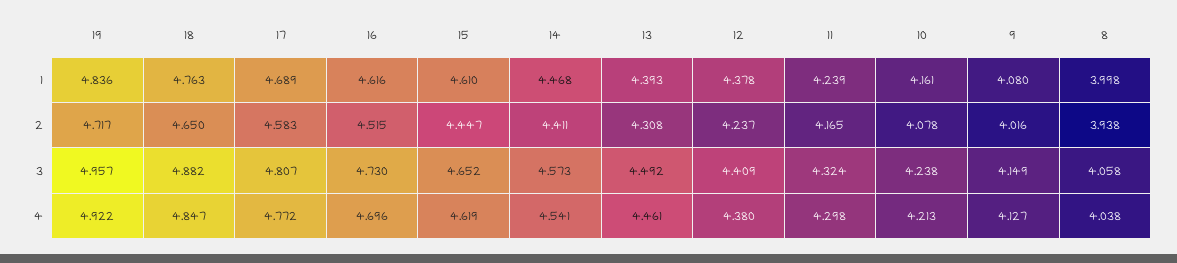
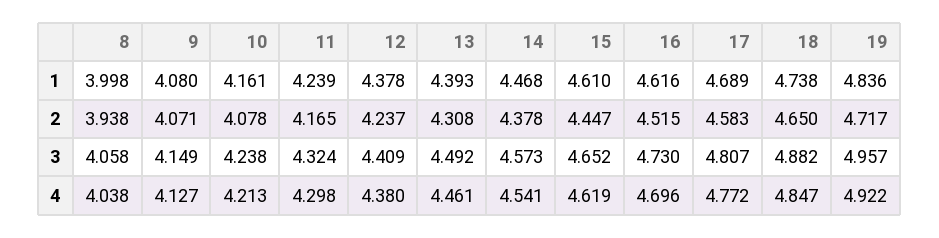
18, 1: 4.763 -> 4.738
14, 2: 4.411 -> 4.378
9, 2: 4.016 -> 4.071

